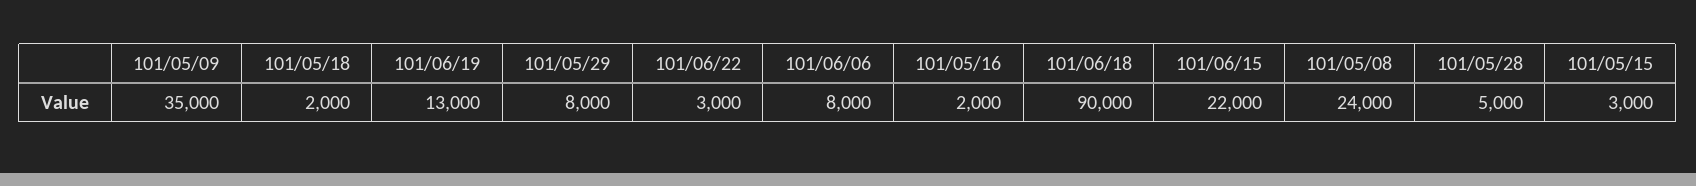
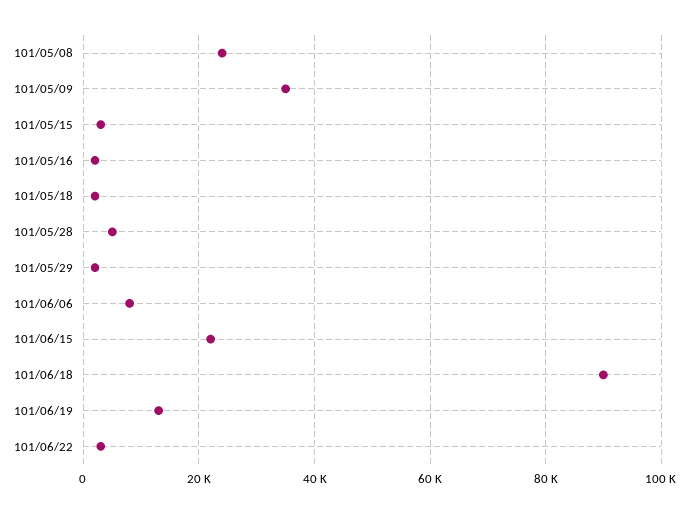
101/05/29: 8000 -> 2000

